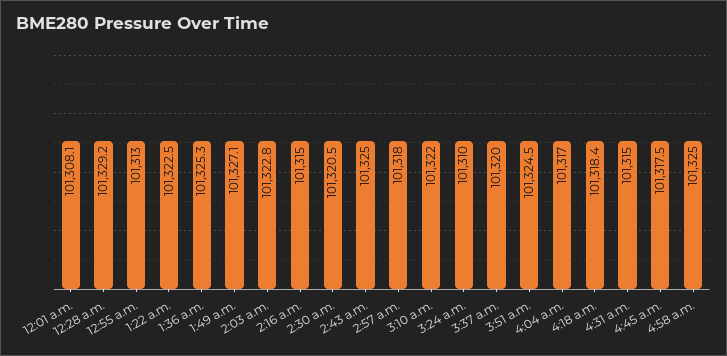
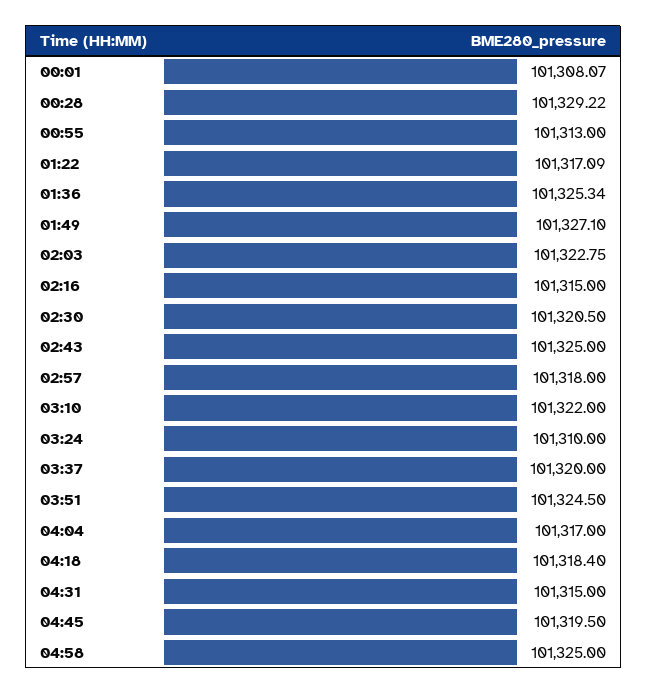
1:22 a.m.: 101322.5 -> 101317.09
4:45 a.m.: 101317.5 -> 101319.5

